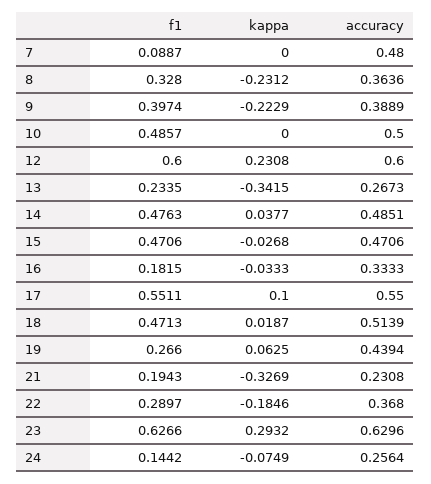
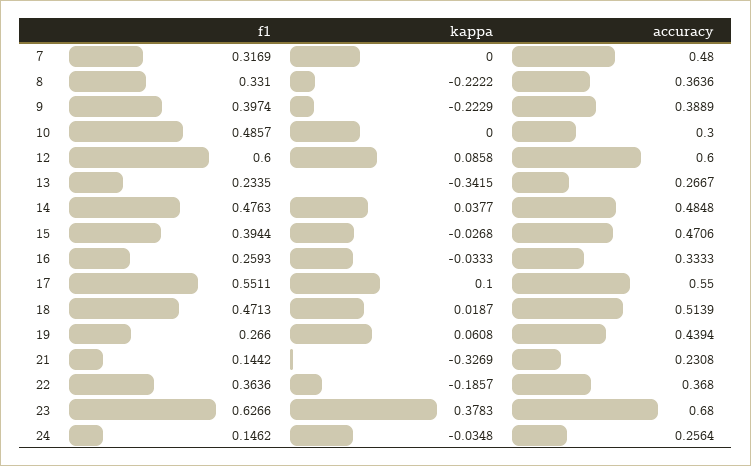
f1, 7: 0.0887 -> 0.3169
f1, 8: 0.328 -> 0.331
kappa, 8: -0.2312 -> -0.2222
accuracy, 10: 0.5 -> 0.3
kappa, 12: 0.2308 -> 0.0858
accuracy, 13: 0.2673 -> 0.2667
accuracy, 14: 0.4851 -> 0.4848
f1, 15: 0.4706 -> 0.3944
f1, 16: 0.1815 -> 0.2593
kappa, 19: 0.0625 -> 0.0608
f1, 21: 0.1943 -> 0.1442
f1, 22: 0.2897 -> 0.3636
kappa, 22: -0.1846 -> -0.1857
kappa, 23: 0.2932 -> 0.3783
accuracy, 23: 0.6296 -> 0.68
f1, 24: 0.1442 -> 0.1462
kappa, 24: -0.0749 -> -0.0348

